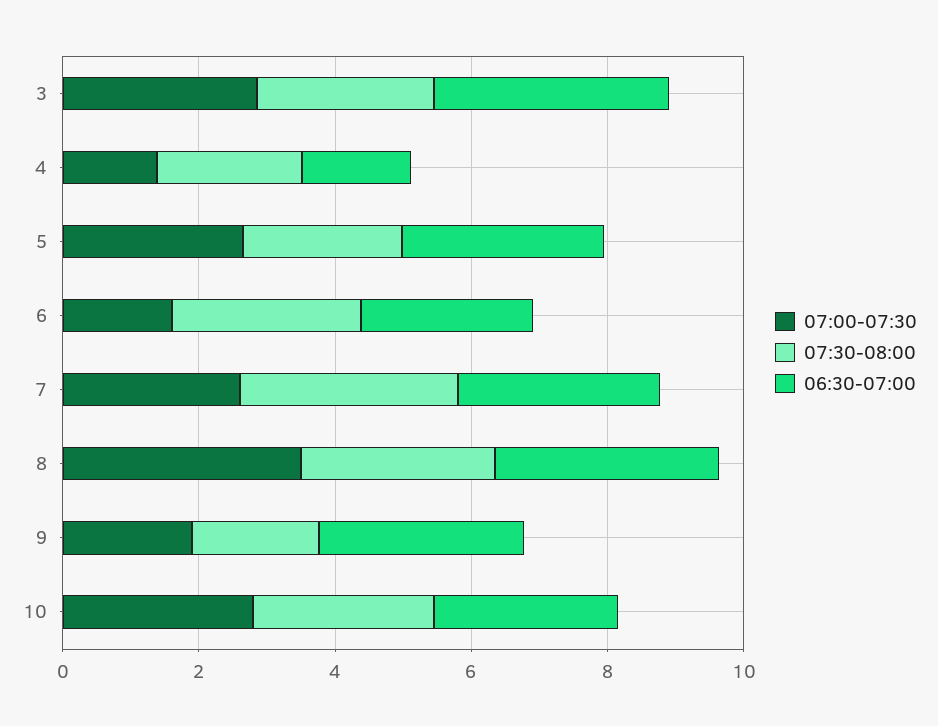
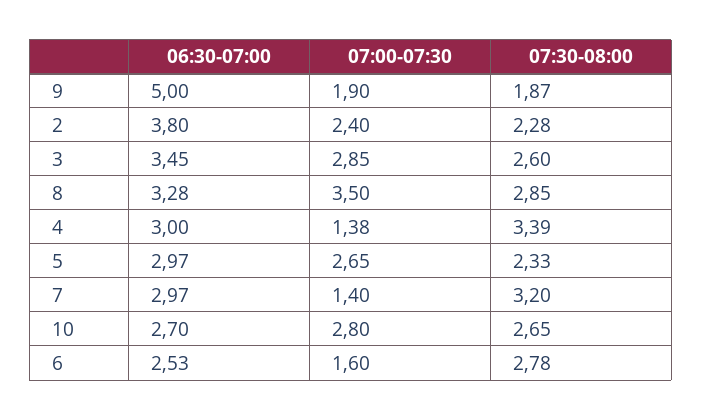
07:30-08:00, 4: 2 -> 3.39
06:30-07:00, 4: 1.5 -> 3
07:00-07:30, 7: 2.5 -> 1.4
06:30-07:00, 9: 3 -> 5
06:30-07:00, 2: none -> 3.8
07:00-07:30, 2: none -> 2.4
07:30-08:00, 2: none -> 2.28

